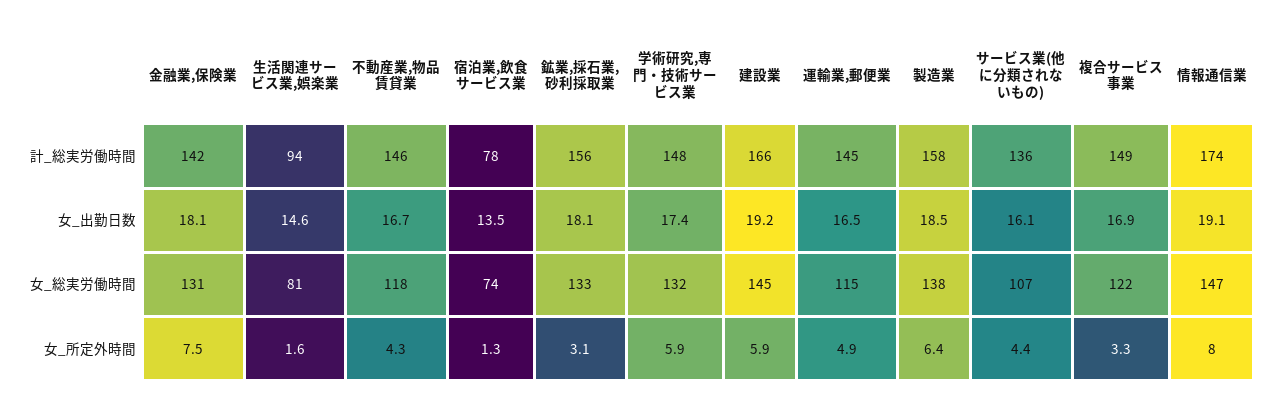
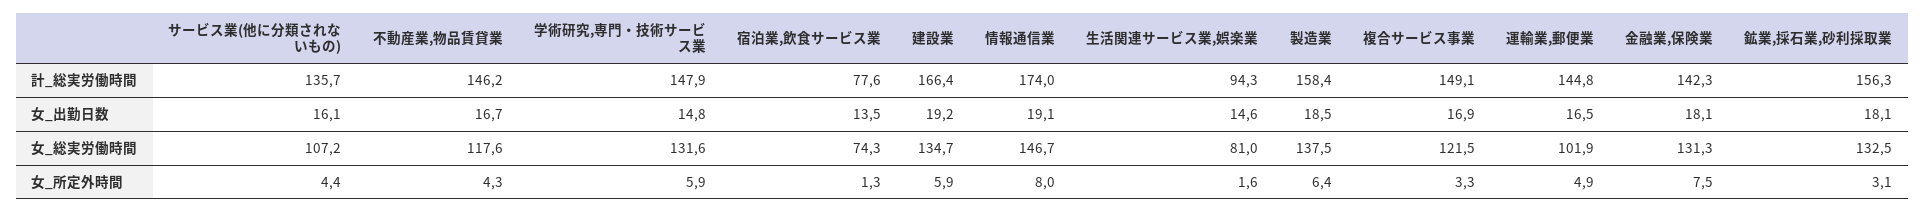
学術研究,専門・技術サービス業, 女_出勤日数: 17.4 -> 14.8
建設業, 女_総実労働時間: 145 -> 134.7
運輸業,郵便業, 女_総実労働時間: 115 -> 101.9

